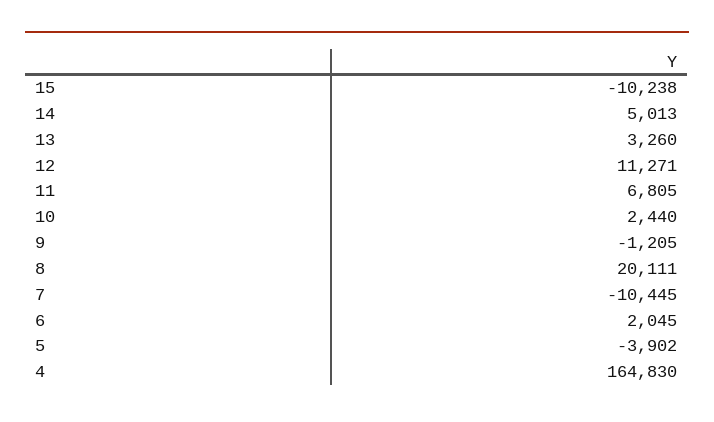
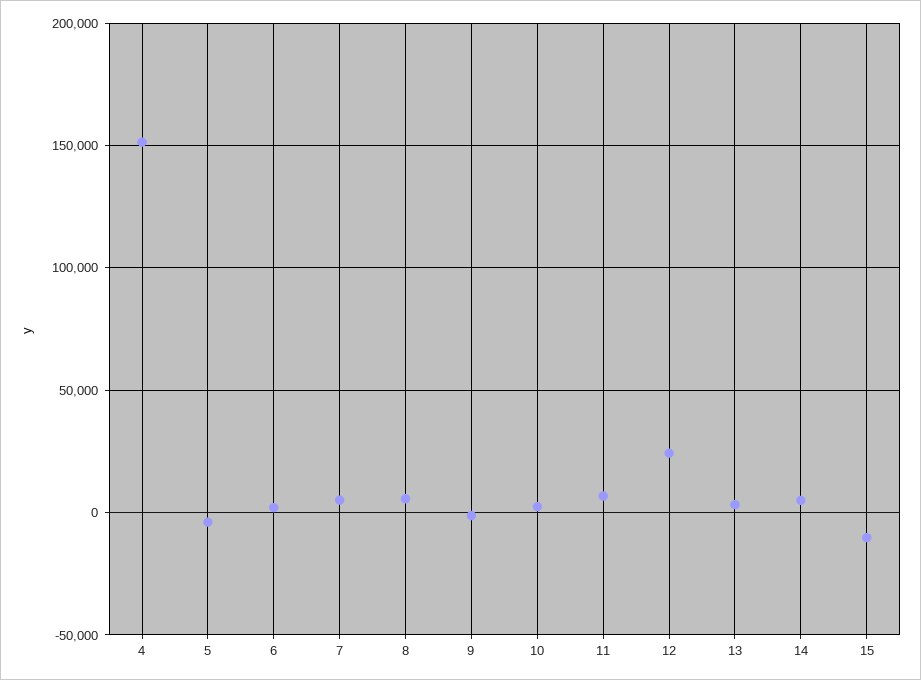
12: 11271 -> 25000
8: 20111 -> 5000
7: -10445 -> 5000
4: 164830 -> 150000

